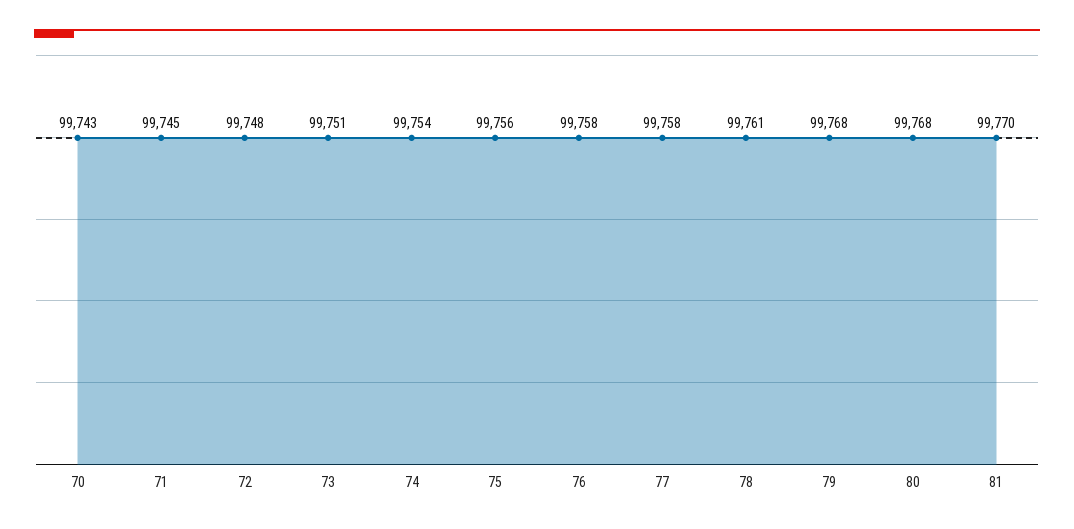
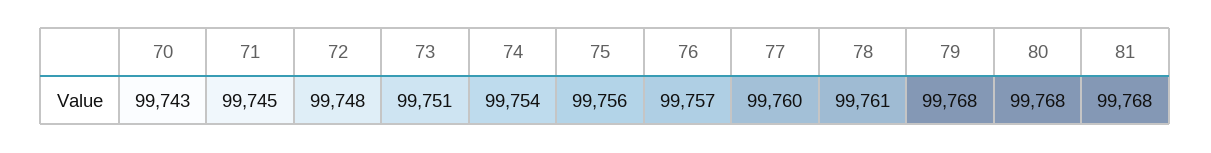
76: 99758 -> 99757
77: 99758 -> 99760
81: 99770 -> 99768

